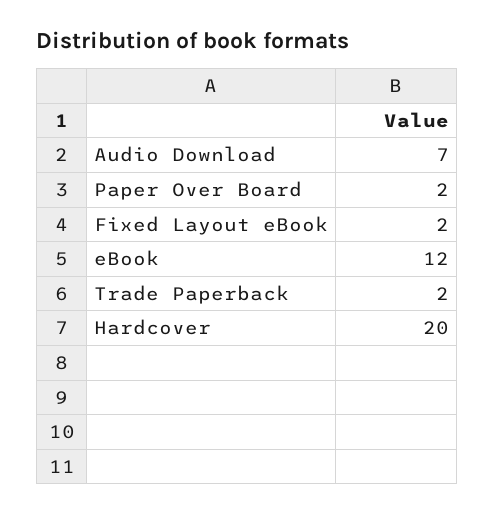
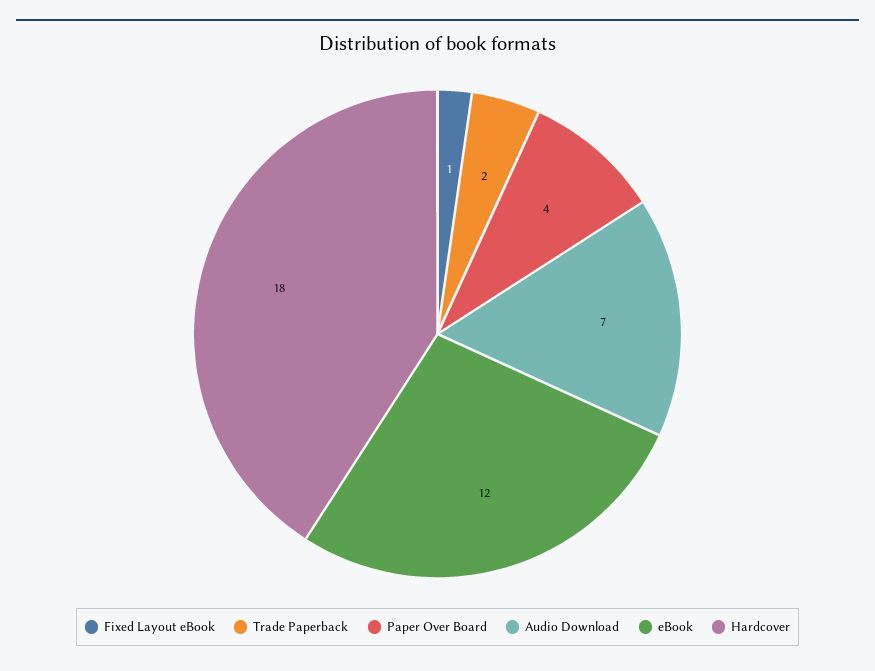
Paper Over Board: 2 -> 4
Fixed Layout eBook: 2 -> 1
Hardcover: 20 -> 18

